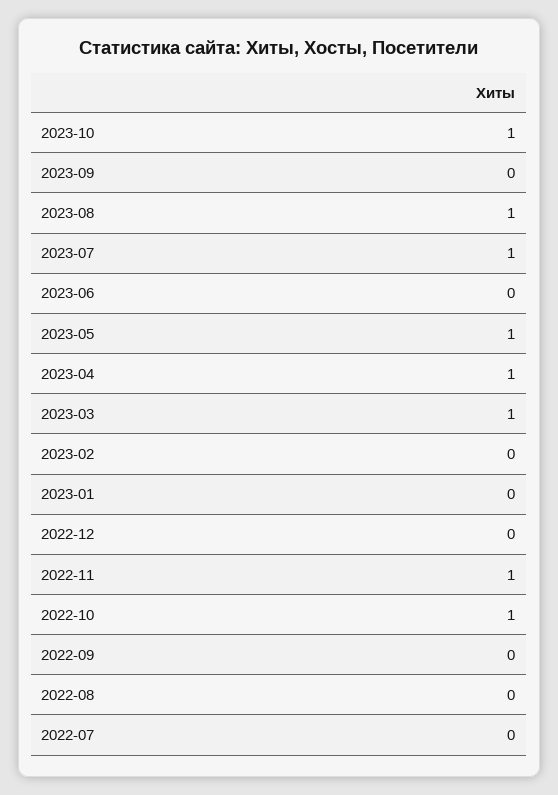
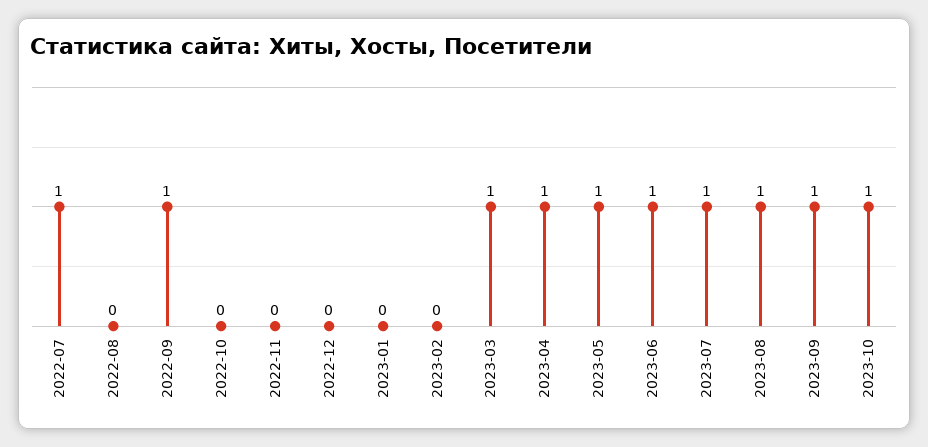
2023-09: 0 -> 1
2023-06: 0 -> 1
2022-11: 1 -> 0
2022-10: 1 -> 0
2022-09: 0 -> 1
2022-07: 0 -> 1

